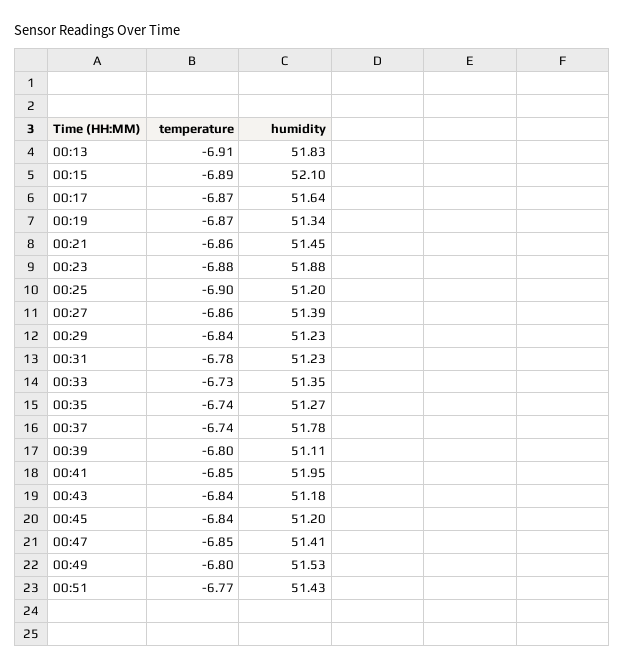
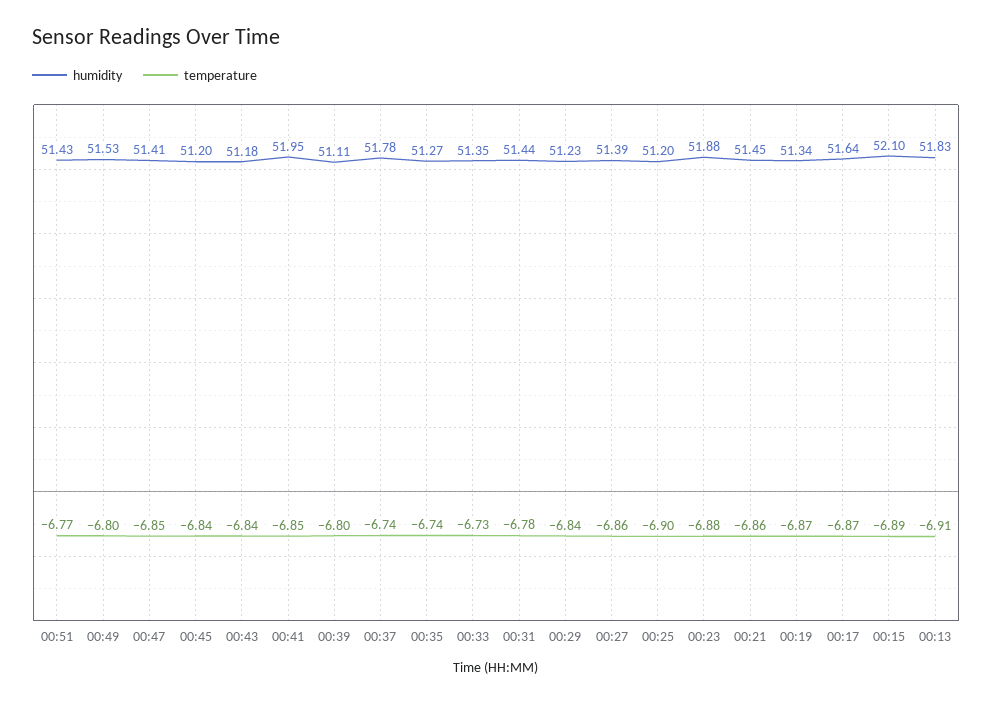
humidity, 00:31: 51.23 -> 51.44

